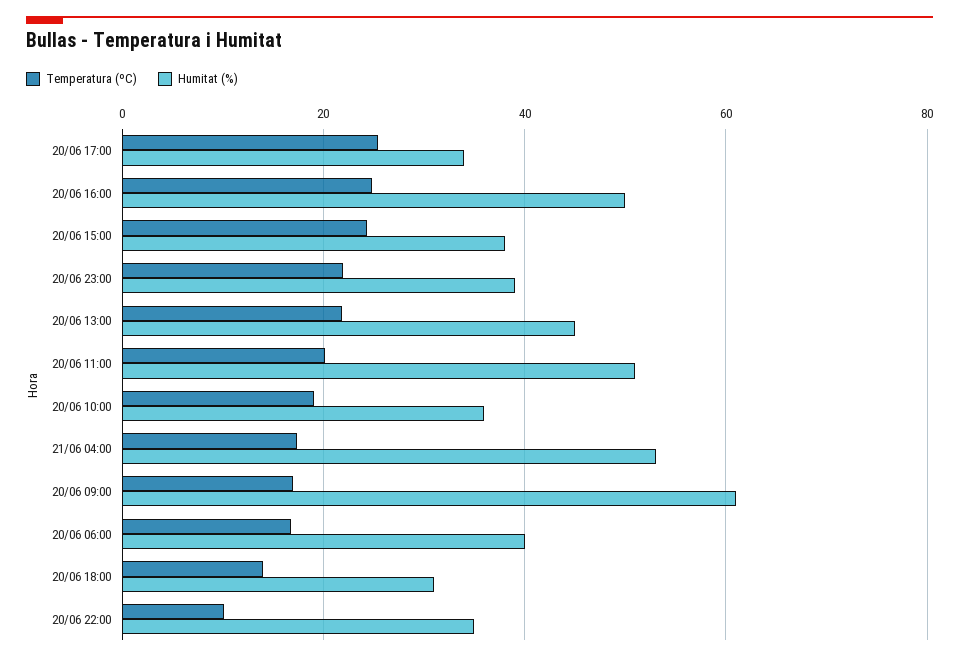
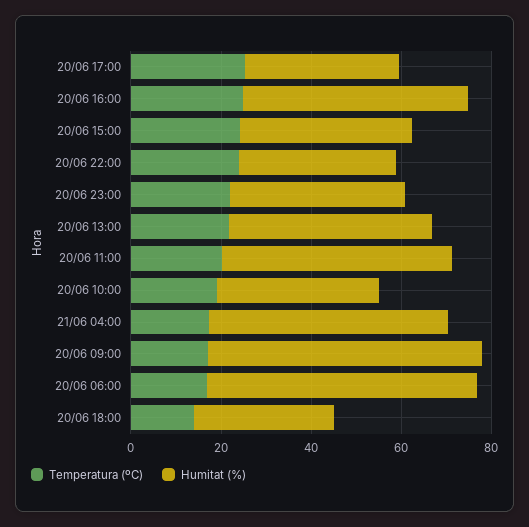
Humitat (%), 20/06 06:00: 40 -> 60
Temperatura (ºC), 20/06 22:00: 10 -> 25

